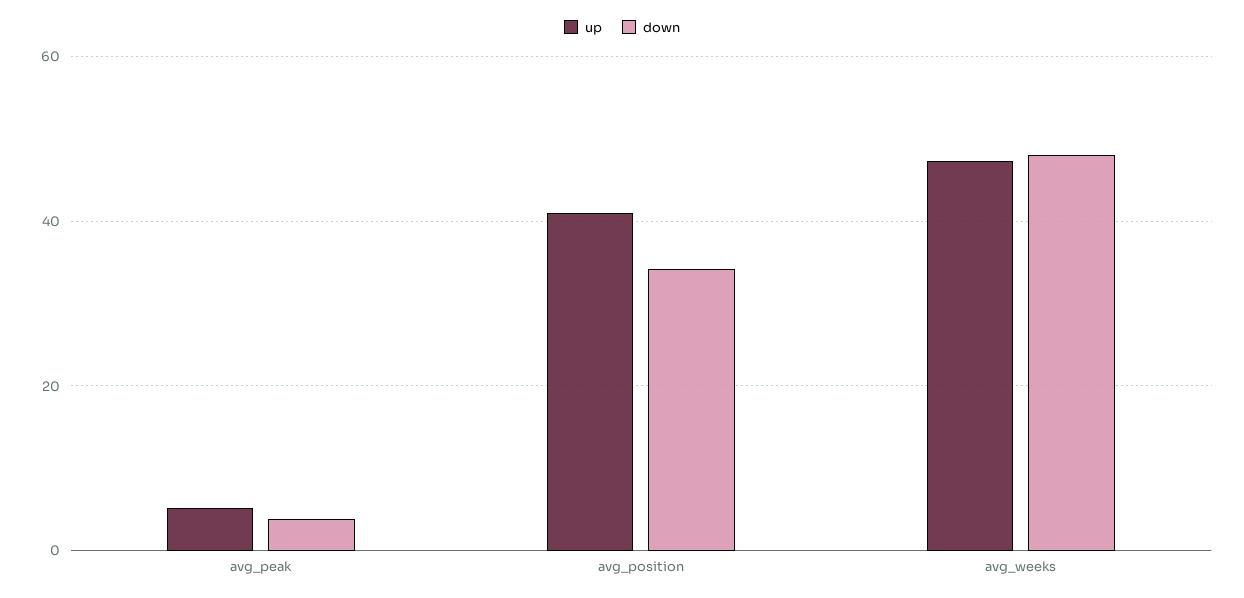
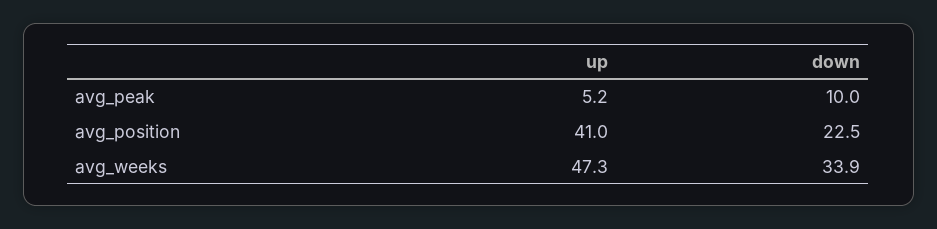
down, avg_peak: 4 -> 10
down, avg_position: 34 -> 22.5
down, avg_weeks: 48 -> 33.9

